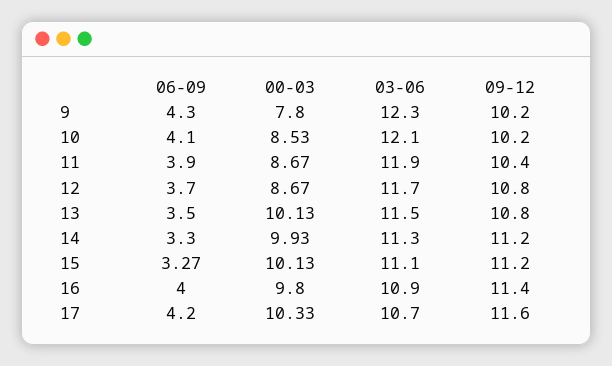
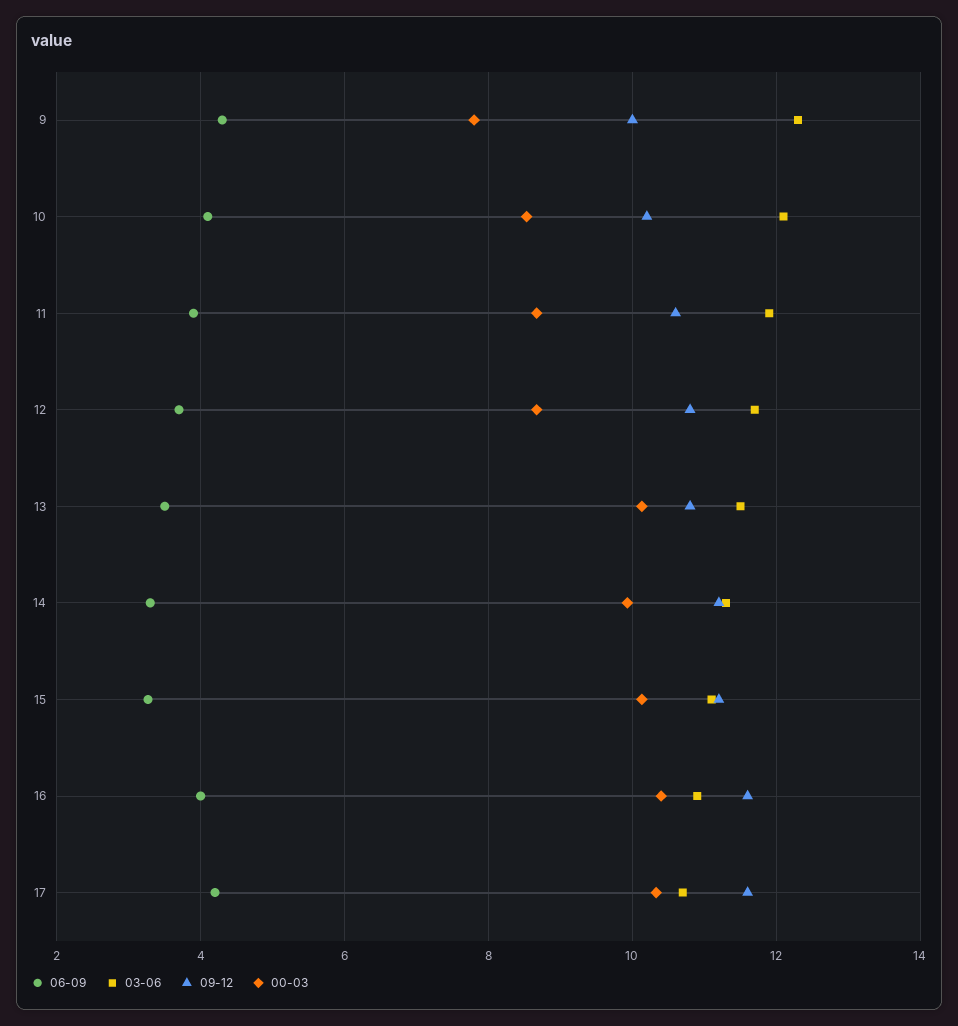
09-12, 9: 10.2 -> 10
09-12, 11: 10.4 -> 10.6
00-03, 16: 9.8 -> 10.4
09-12, 16: 11.4 -> 11.6

